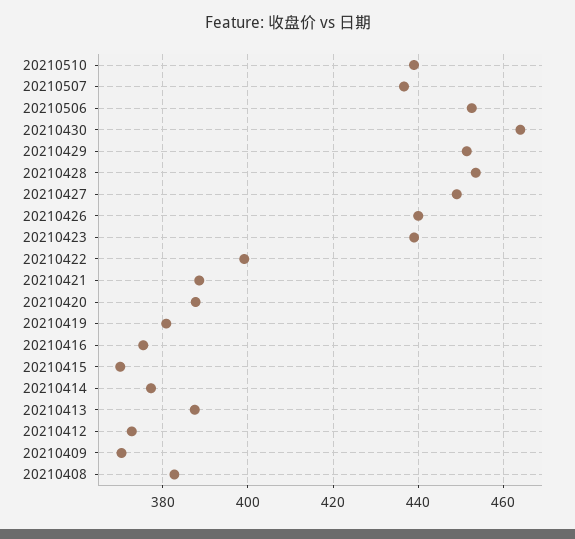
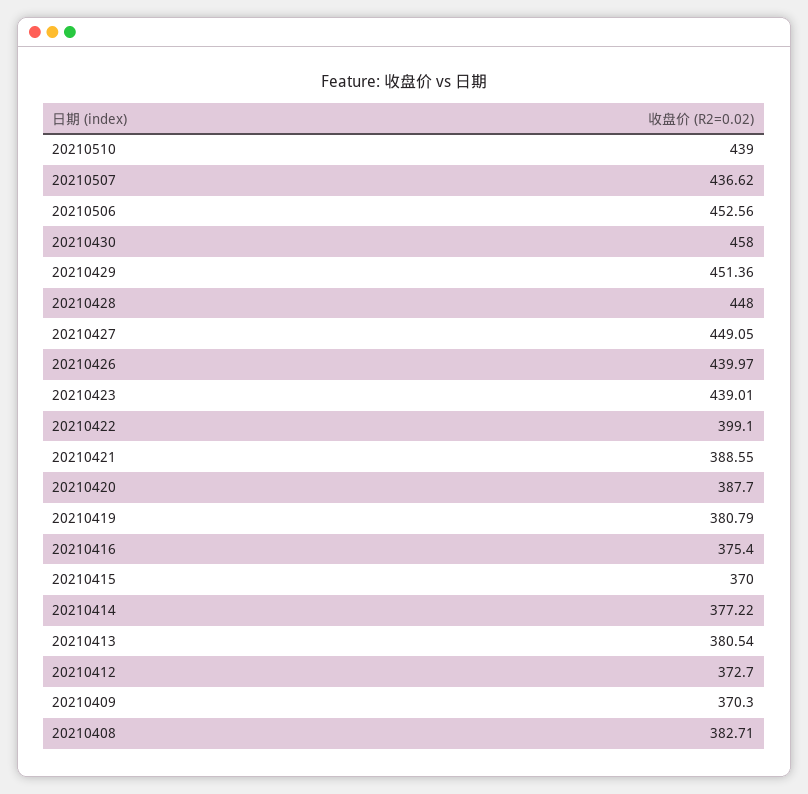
20210430: 464 -> 458
20210428: 454 -> 448
20210413: 388 -> 380.54

